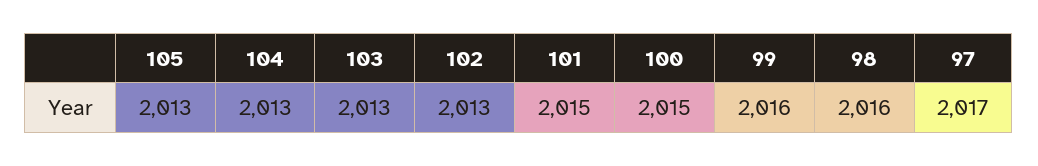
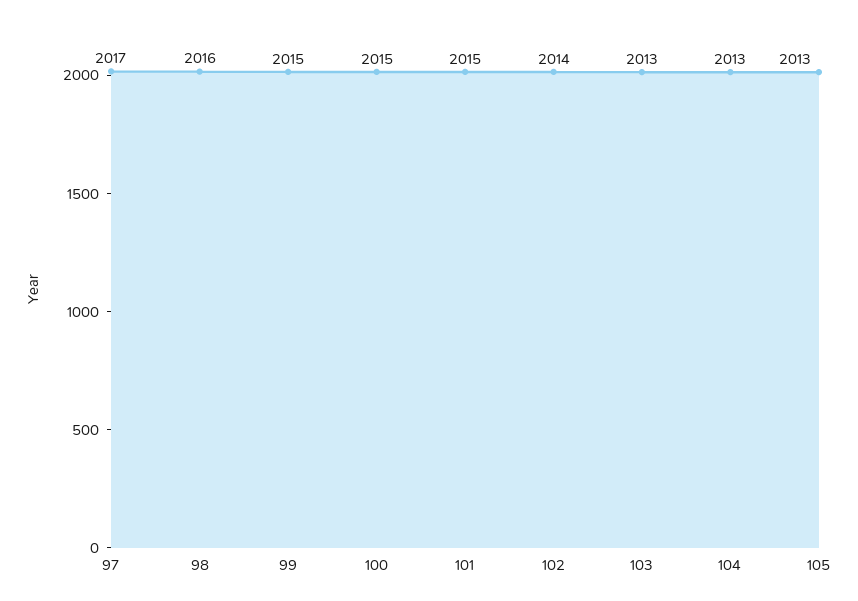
102: 2013 -> 2014
99: 2016 -> 2015

